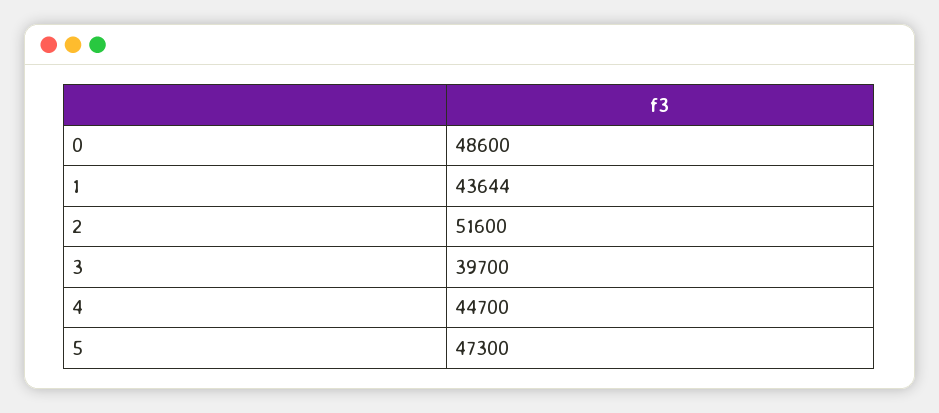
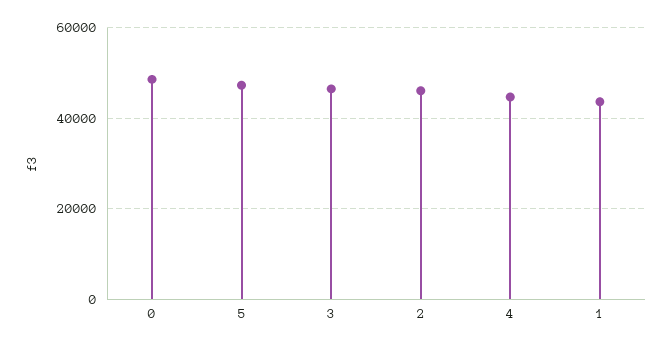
2: 51600 -> 46000
3: 39700 -> 46000

